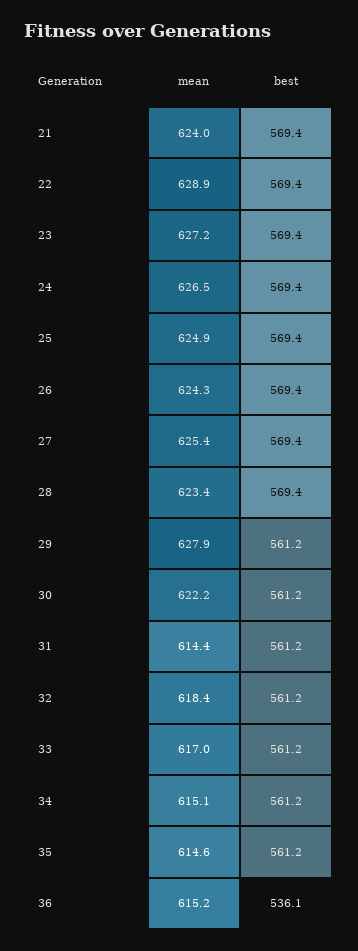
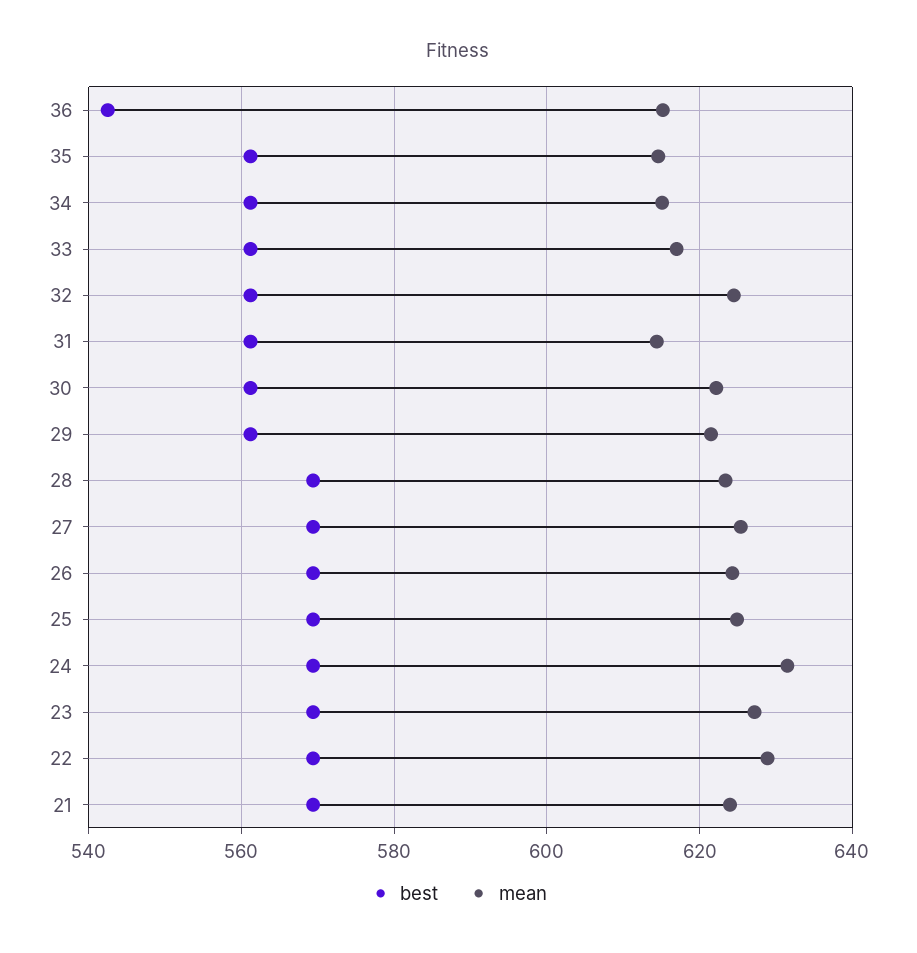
mean, 24: 626.5 -> 632
mean, 29: 627.9 -> 622
mean, 32: 618.4 -> 624
best, 36: 536.1 -> 542

